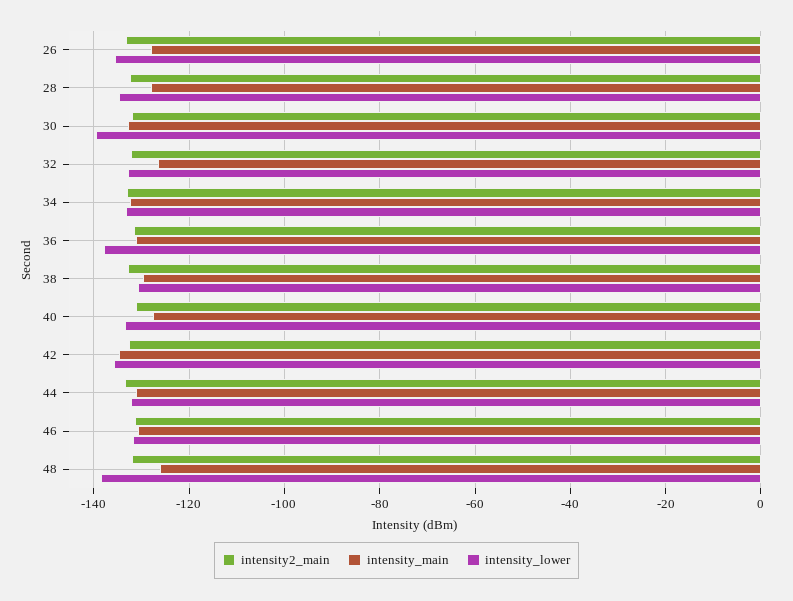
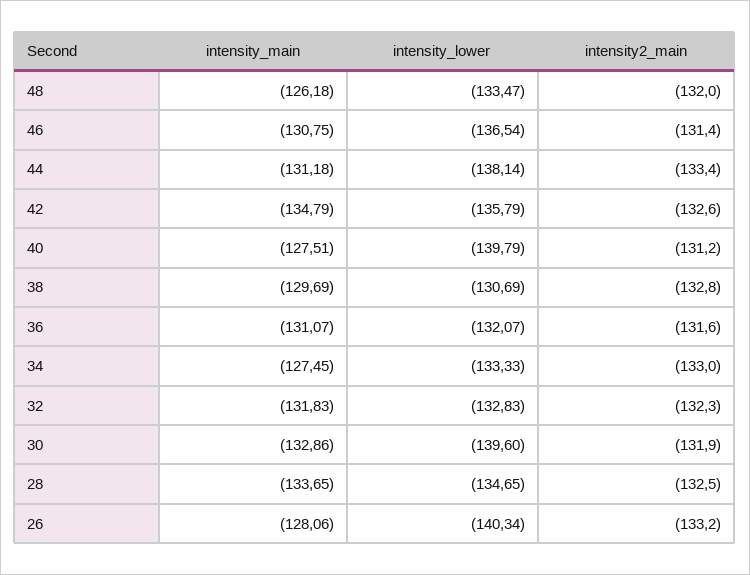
intensity_lower, 26: -136 -> -140.34
intensity_main, 28: -128 -> -133.65
intensity_main, 32: -126 -> -131.83
intensity_main, 34: -132 -> -127.45
intensity_lower, 36: -138 -> -132.07
intensity_lower, 40: -134 -> -139.79
intensity_lower, 44: -132 -> -138.14
intensity_lower, 46: -132 -> -136.54
intensity_lower, 48: -138 -> -133.47

